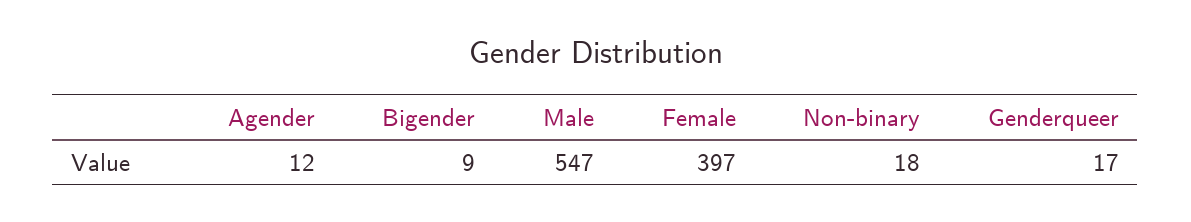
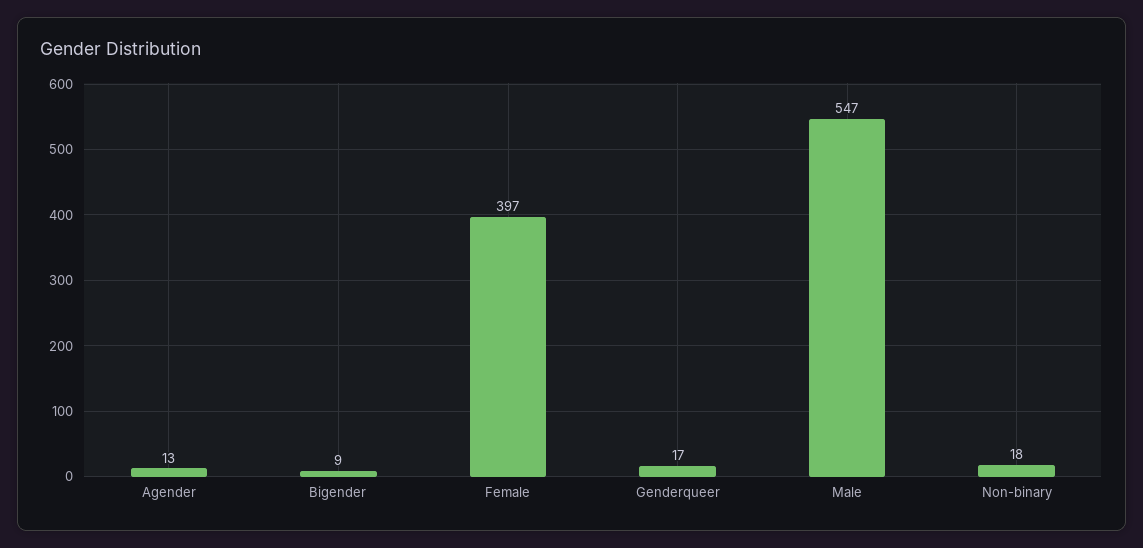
Agender: 12 -> 13

